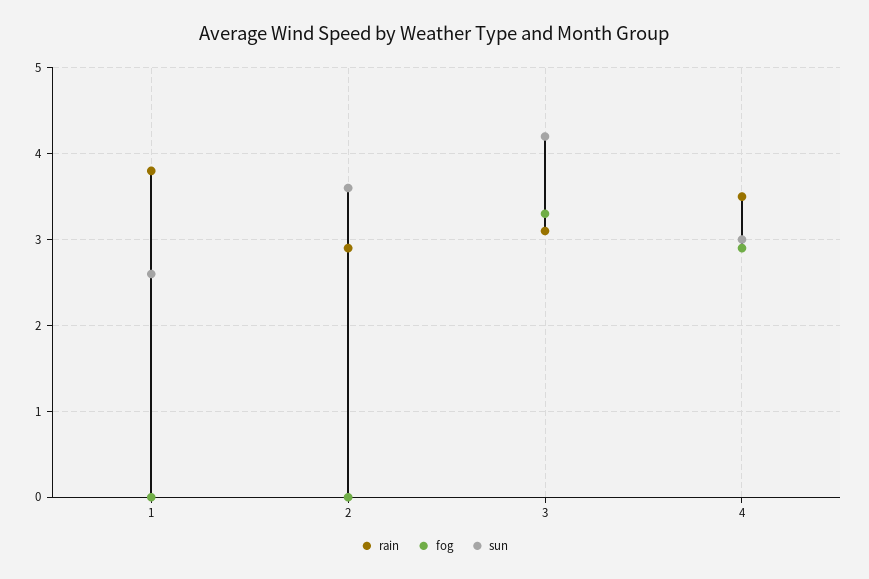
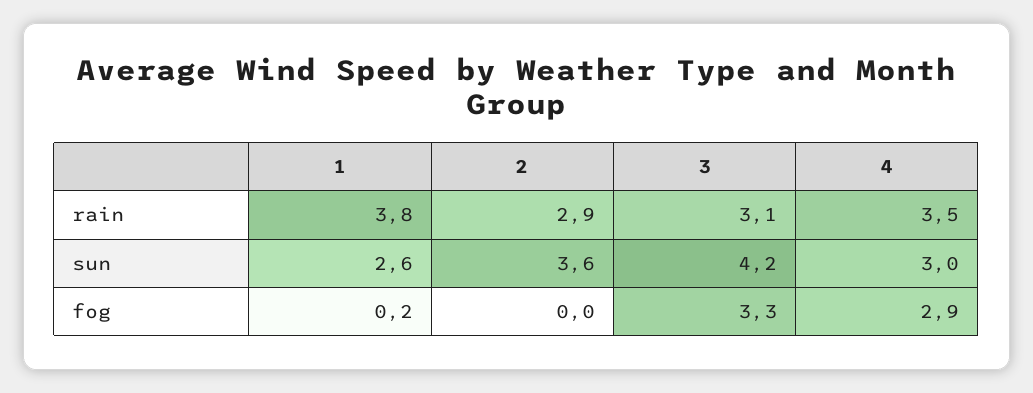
fog, 1: 0 -> 0.2

